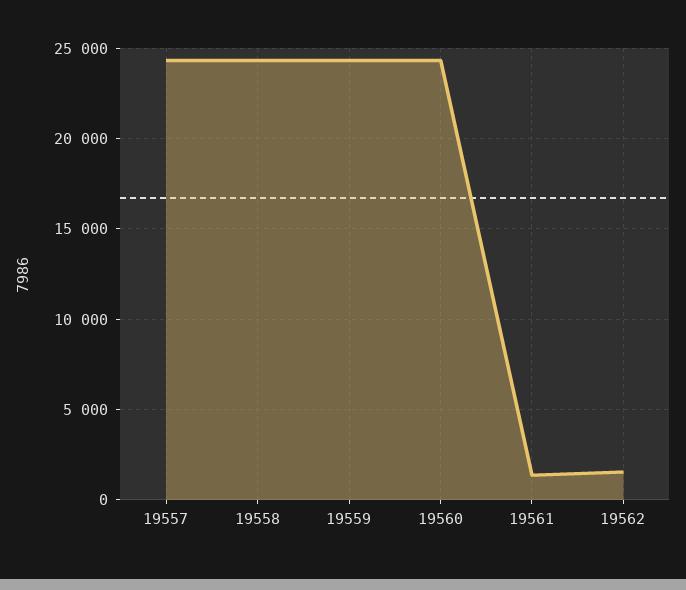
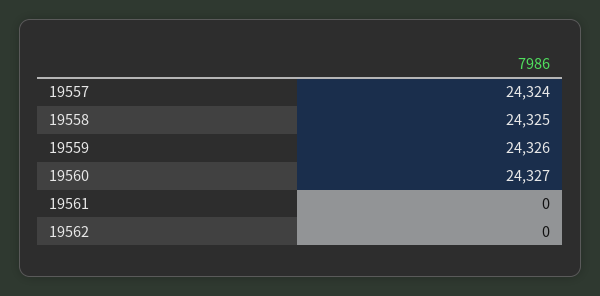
19561: 1500 -> 0
19562: 1500 -> 0

